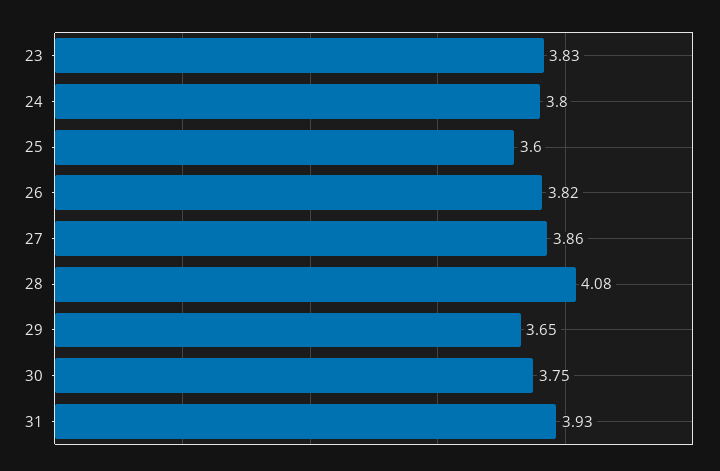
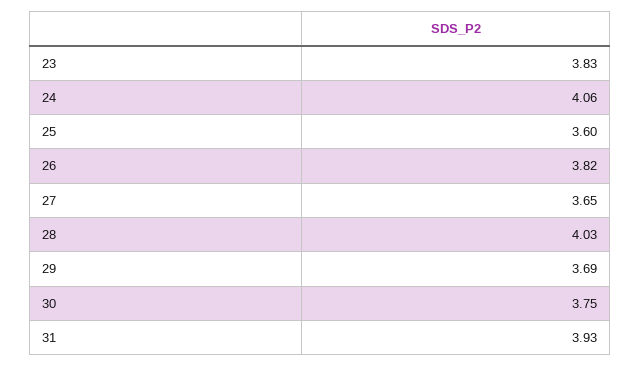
24: 3.8 -> 4.06
27: 3.86 -> 3.65
28: 4.08 -> 4.03
29: 3.65 -> 3.69

